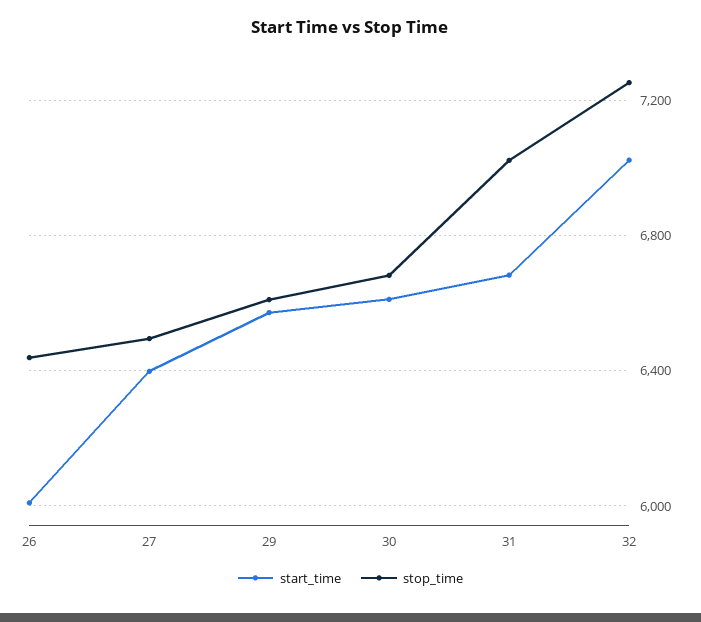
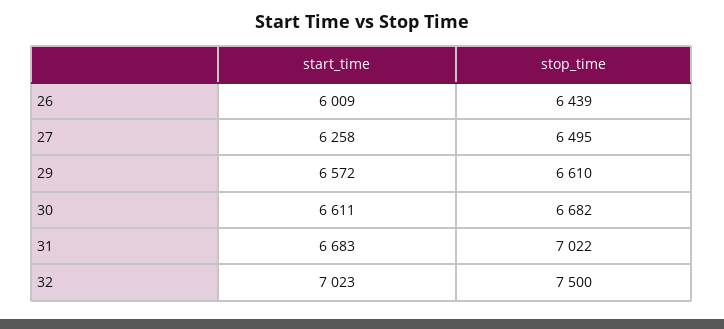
start_time, 27: 6400 -> 6258
stop_time, 32: 7250 -> 7500

